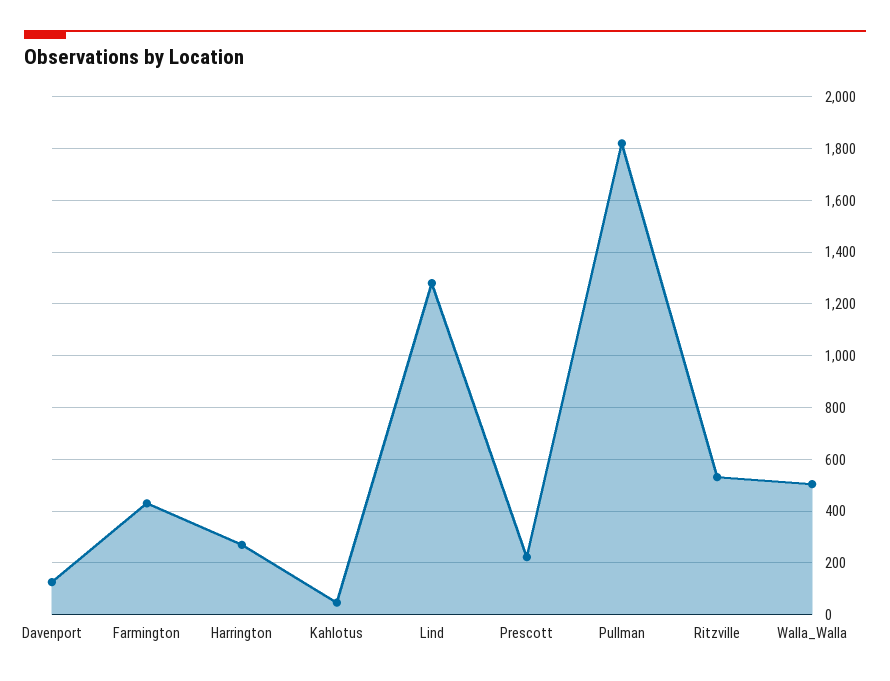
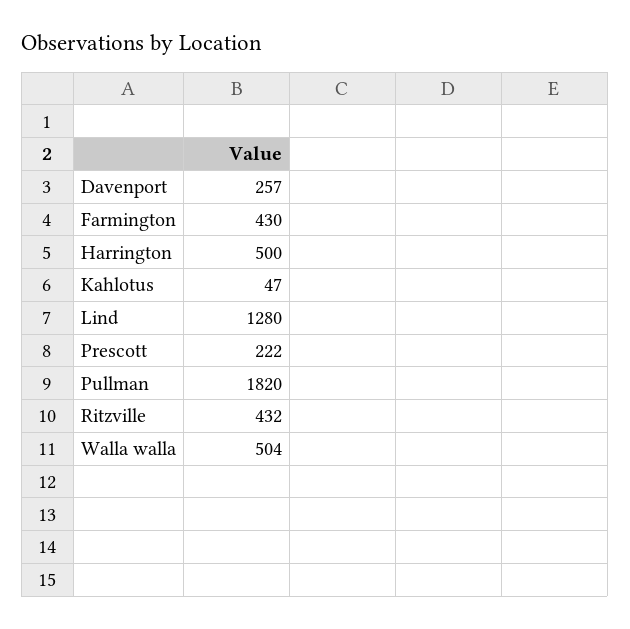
Davenport: 125 -> 257
Harrington: 275 -> 500
Ritzville: 525 -> 432

